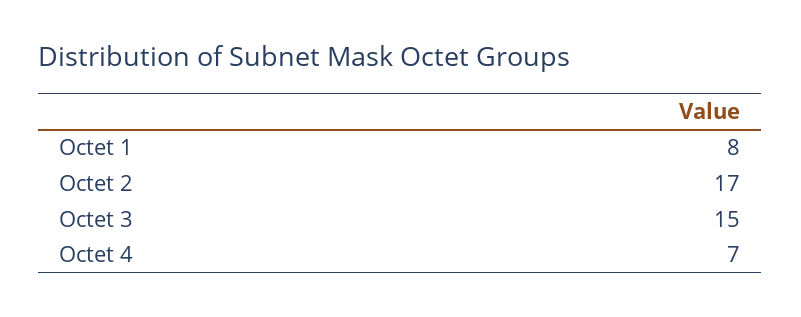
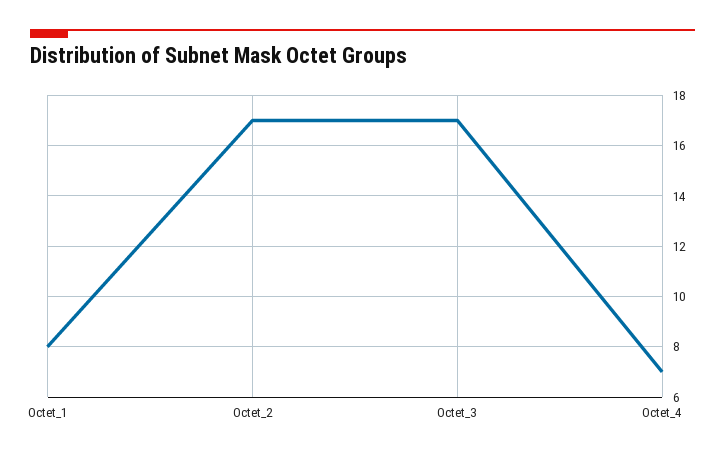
Octet 3: 15 -> 17

